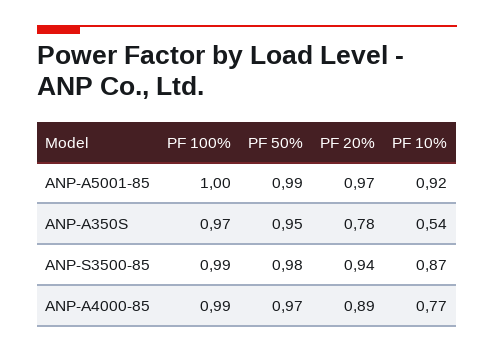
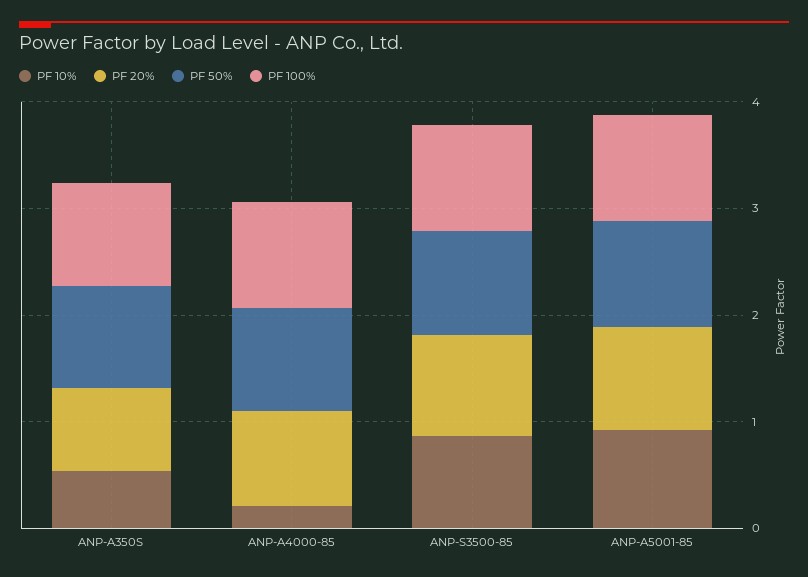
PF 10%, ANP-A4000-85: 0.77 -> 0.2

